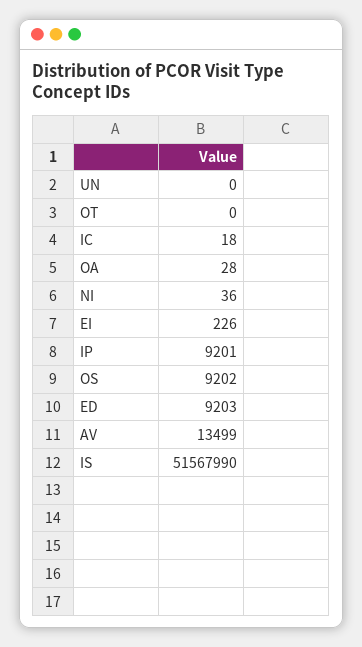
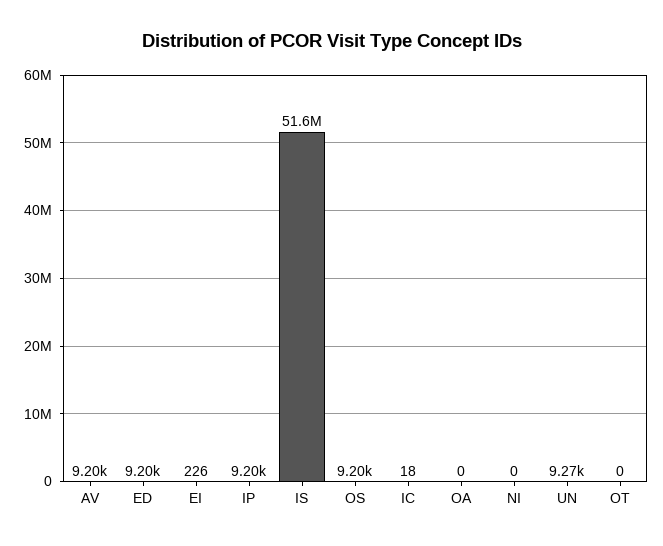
UN: 0 -> 9270
OA: 28 -> 0
NI: 36 -> 0
AV: 13499 -> 9200

